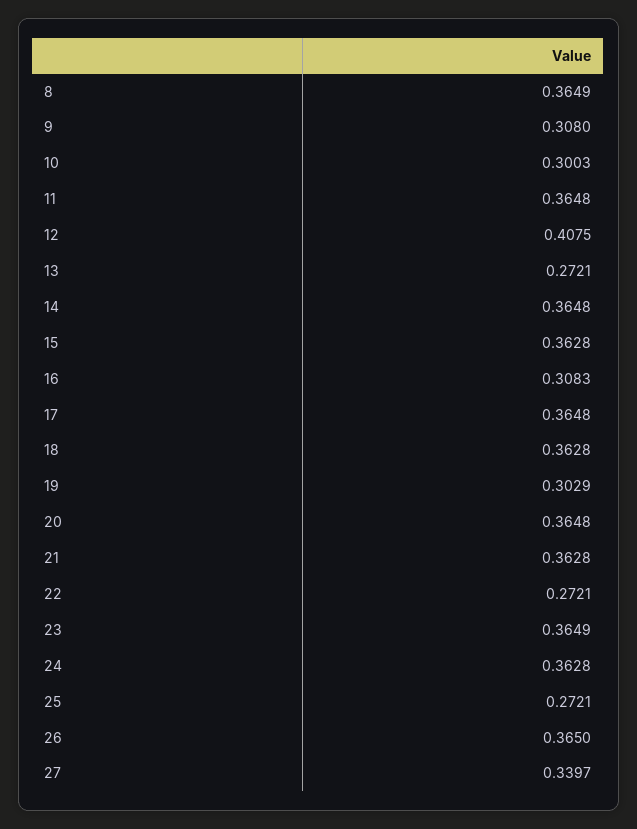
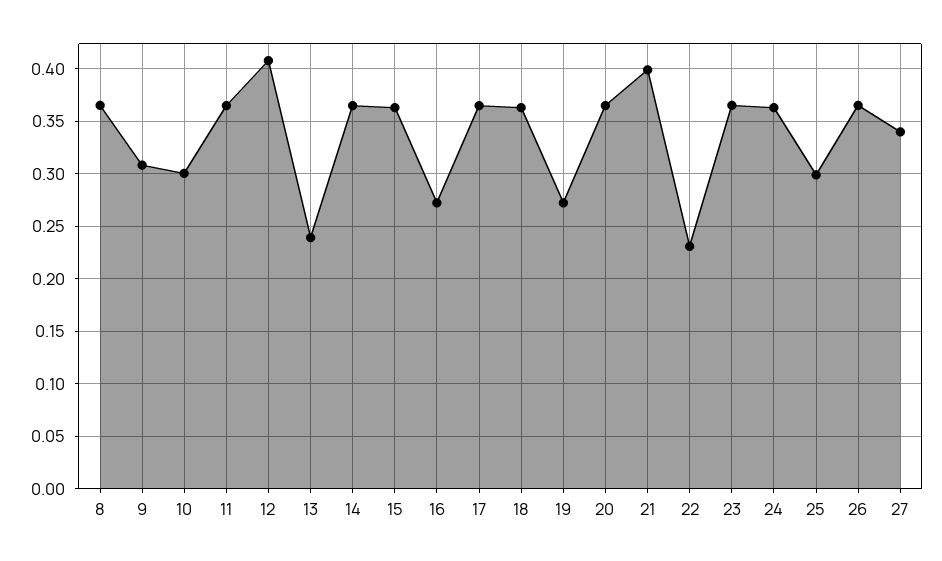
13: 0.2721 -> 0.24
16: 0.3083 -> 0.27
19: 0.3029 -> 0.27
21: 0.3628 -> 0.4
22: 0.2721 -> 0.23
25: 0.2721 -> 0.3

